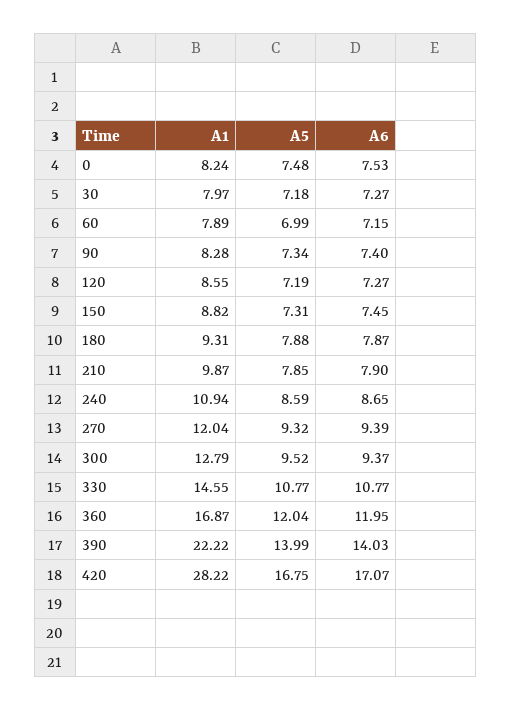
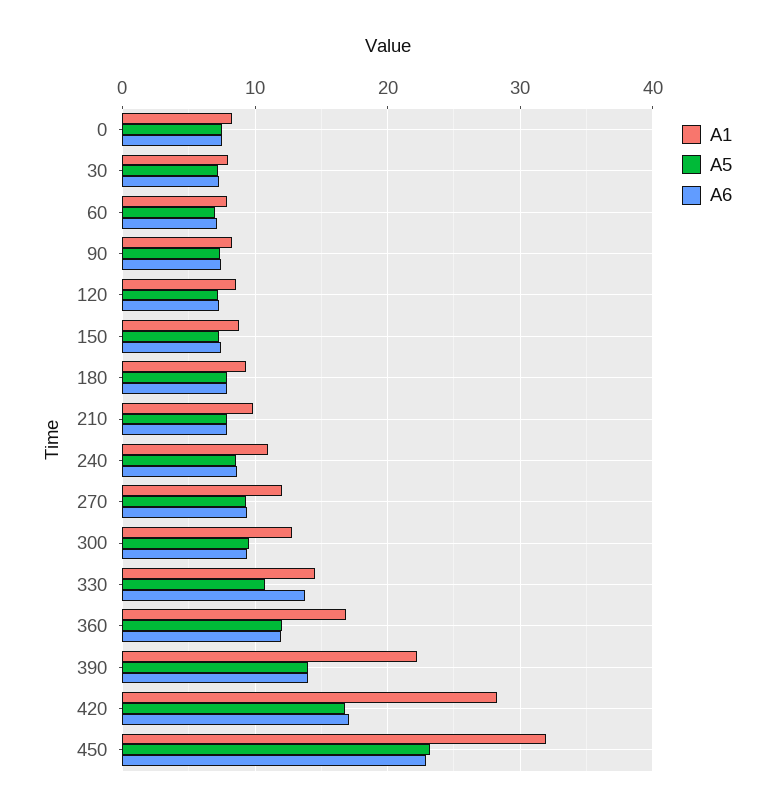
A6, 330: 10.77 -> 14
A1, 450: none -> 32
A5, 450: none -> 23
A6, 450: none -> 23

